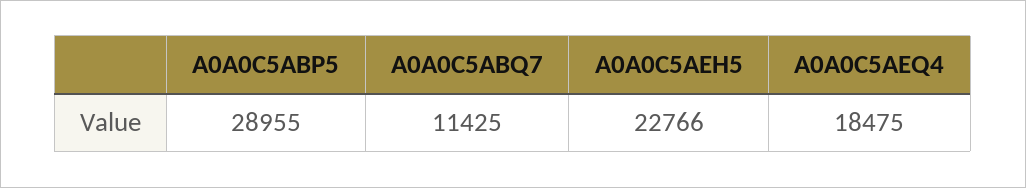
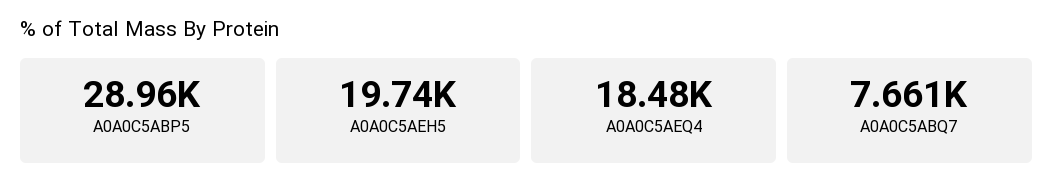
A0A0C5ABQ7: 11425 -> 7661
A0A0C5AEH5: 22766 -> 19740

